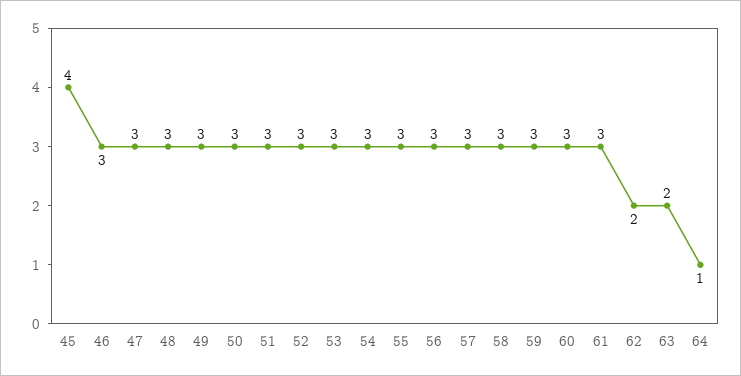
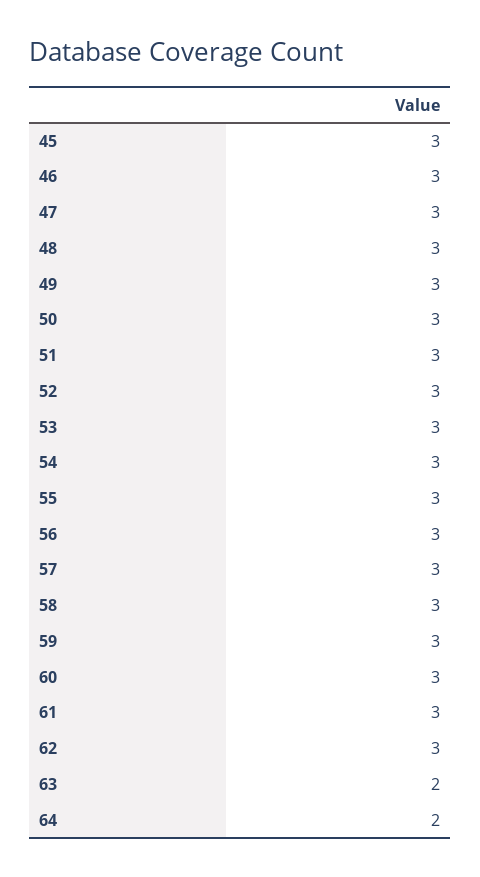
45: 4 -> 3
62: 2 -> 3
64: 1 -> 2

